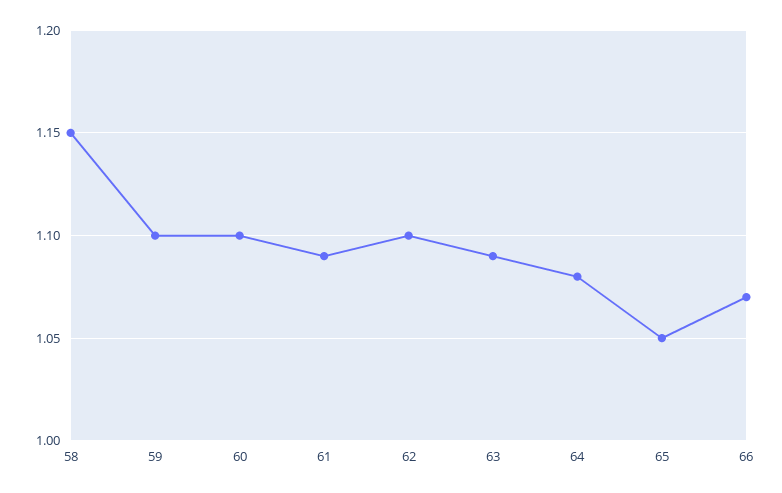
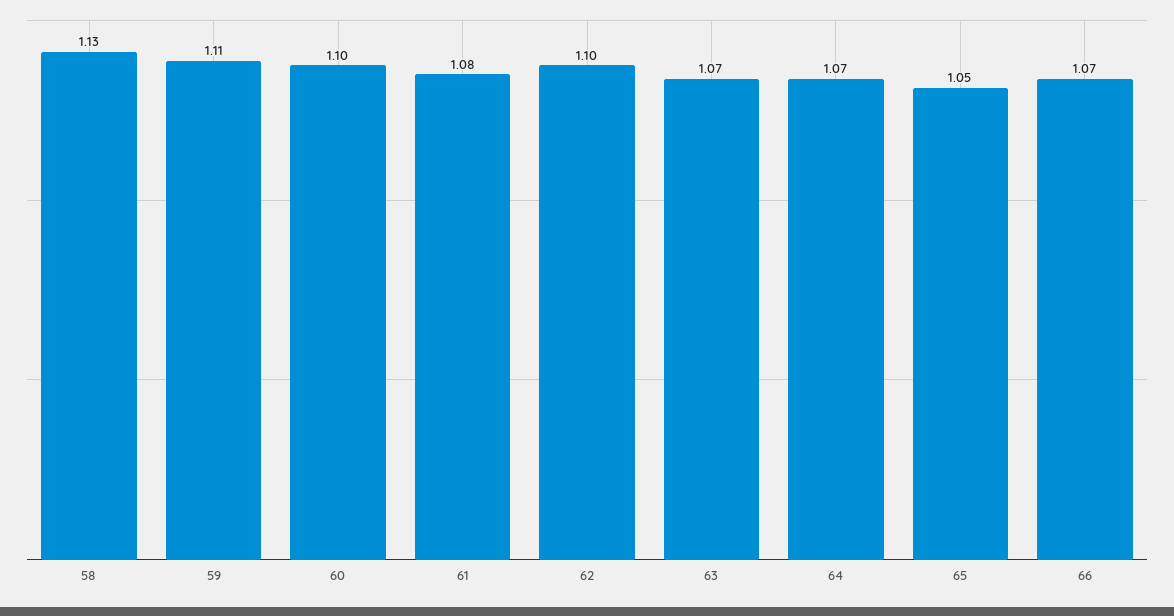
58: 1.15 -> 1.13
59: 1.1 -> 1.11
61: 1.09 -> 1.08
63: 1.09 -> 1.07
64: 1.08 -> 1.07

